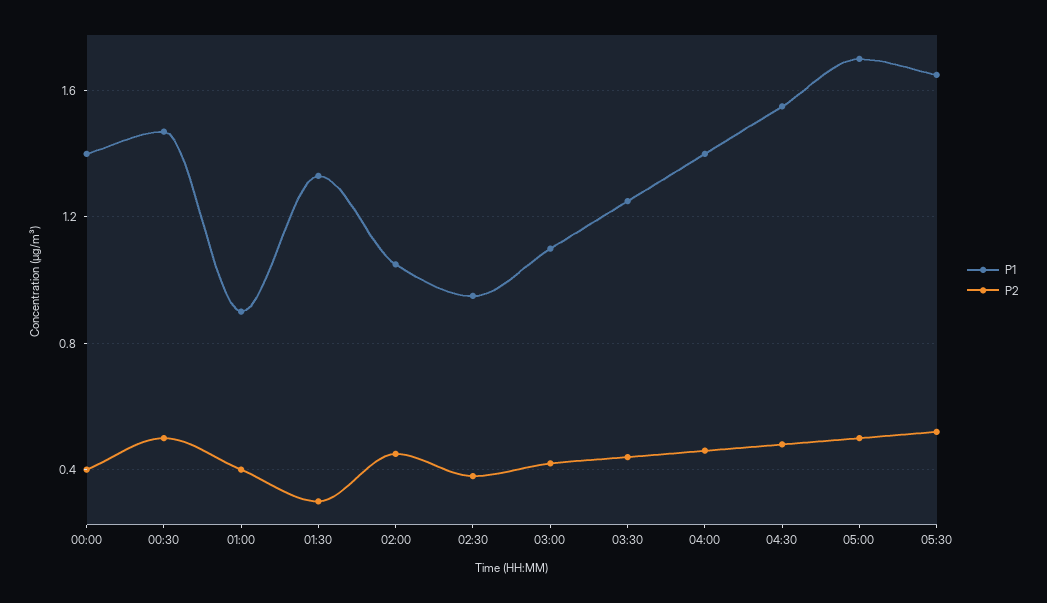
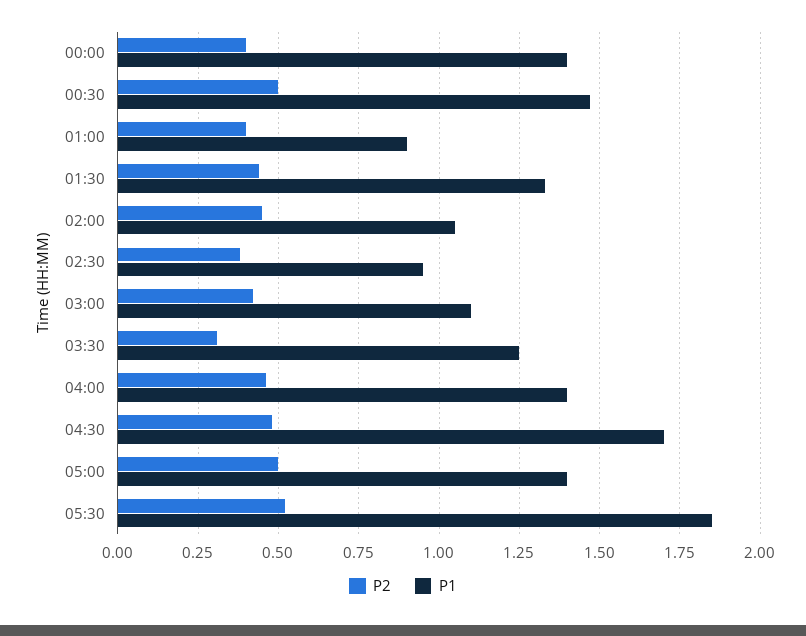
P2, 01:30: 0.3 -> 0.45
P2, 03:30: 0.45 -> 0.3
P1, 04:30: 1.55 -> 1.7
P1, 05:00: 1.7 -> 1.4
P1, 05:30: 1.65 -> 1.85

